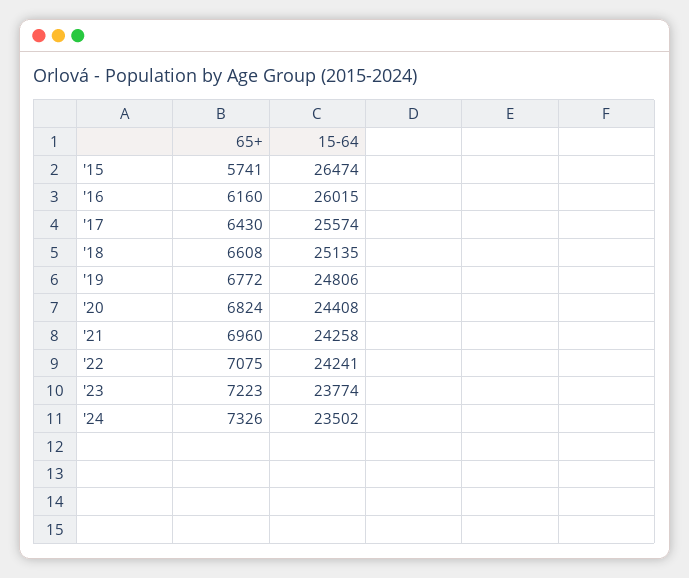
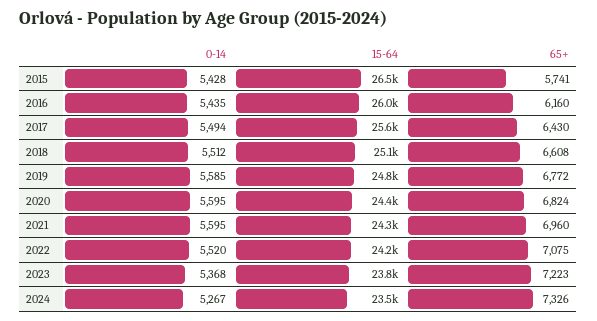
0-14, '15: none -> 5428
0-14, '16: none -> 5435
0-14, '17: none -> 5494
0-14, '18: none -> 5512
0-14, '19: none -> 5585
0-14, '20: none -> 5595
0-14, '21: none -> 5595
0-14, '22: none -> 5520
0-14, '23: none -> 5368
0-14, '24: none -> 5267

